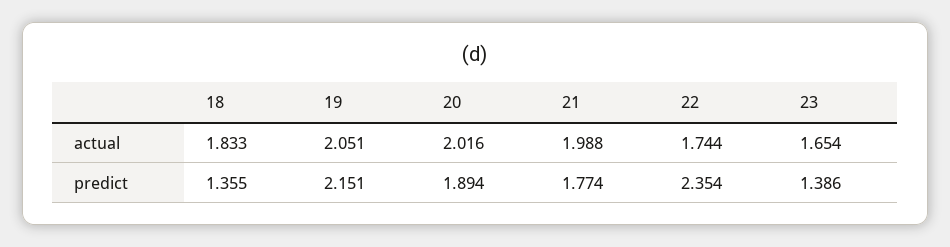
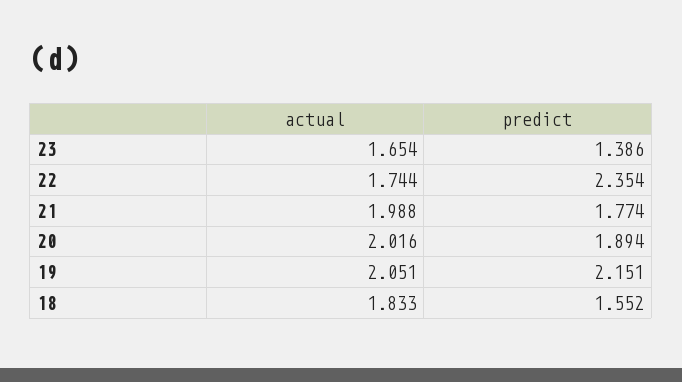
18, predict: 1.355 -> 1.552

